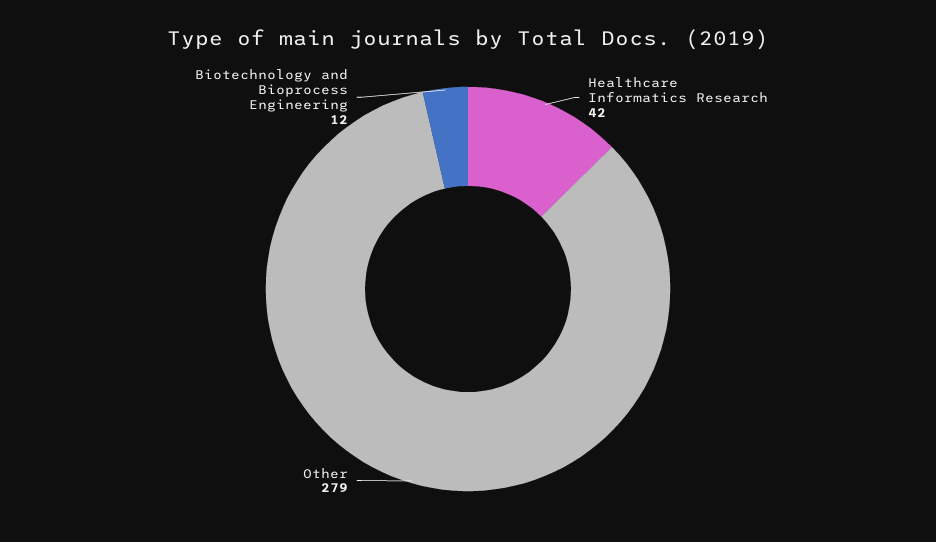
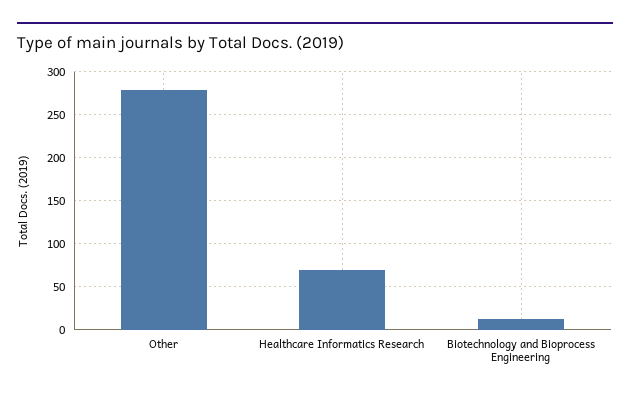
Healthcare Informatics Research: 42 -> 70

